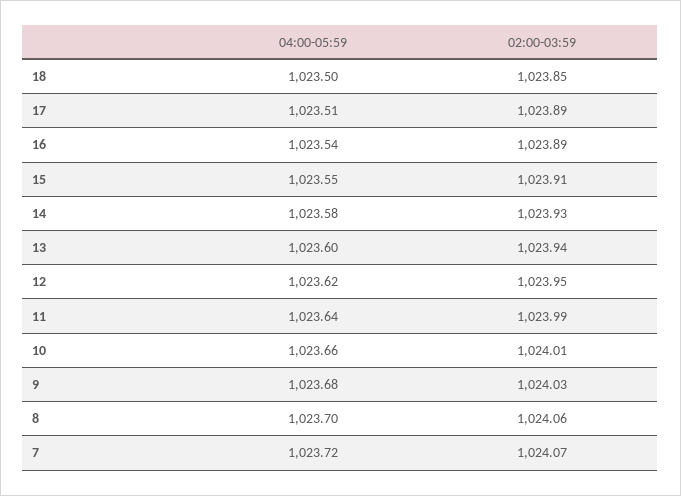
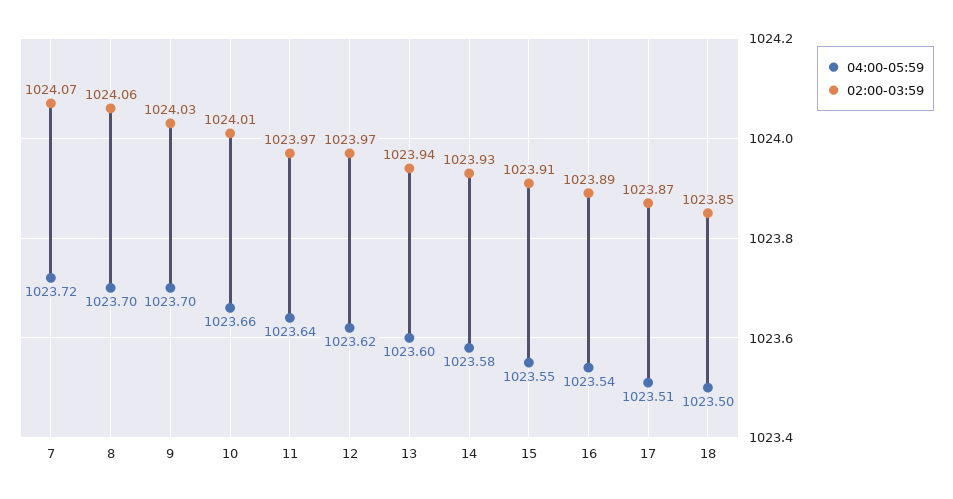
02:00-03:59, 17: 1023.89 -> 1023.87
02:00-03:59, 12: 1023.95 -> 1023.97
02:00-03:59, 11: 1023.99 -> 1023.97
04:00-05:59, 9: 1023.68 -> 1023.7

